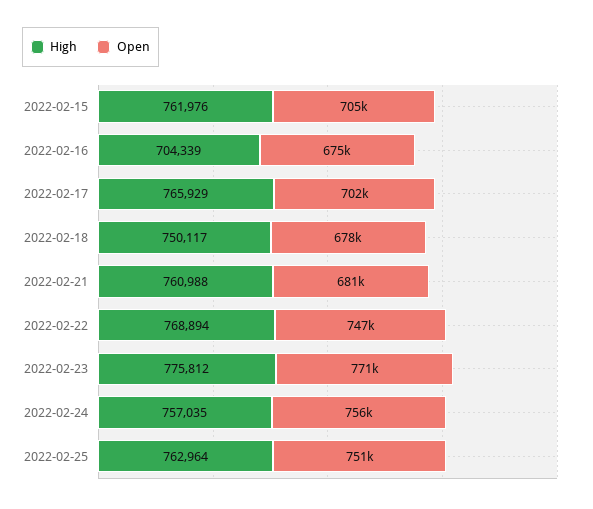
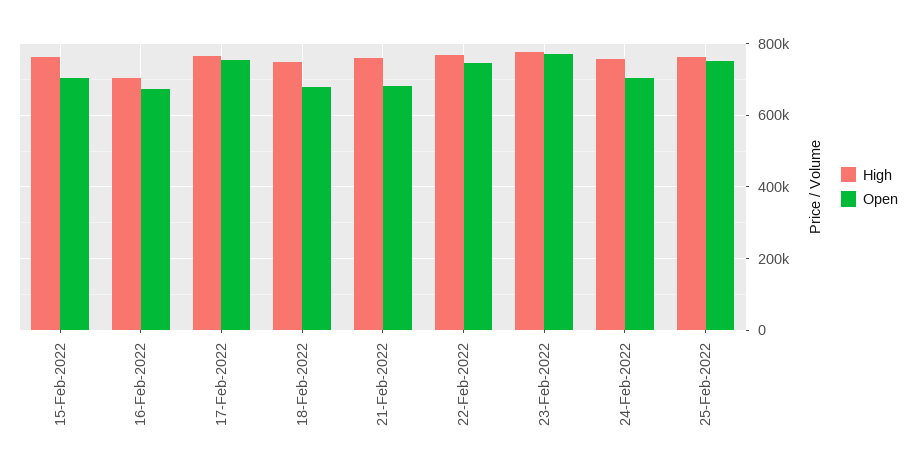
Open, 2022-02-17: 702000 -> 760000
Open, 2022-02-24: 756000 -> 700000

